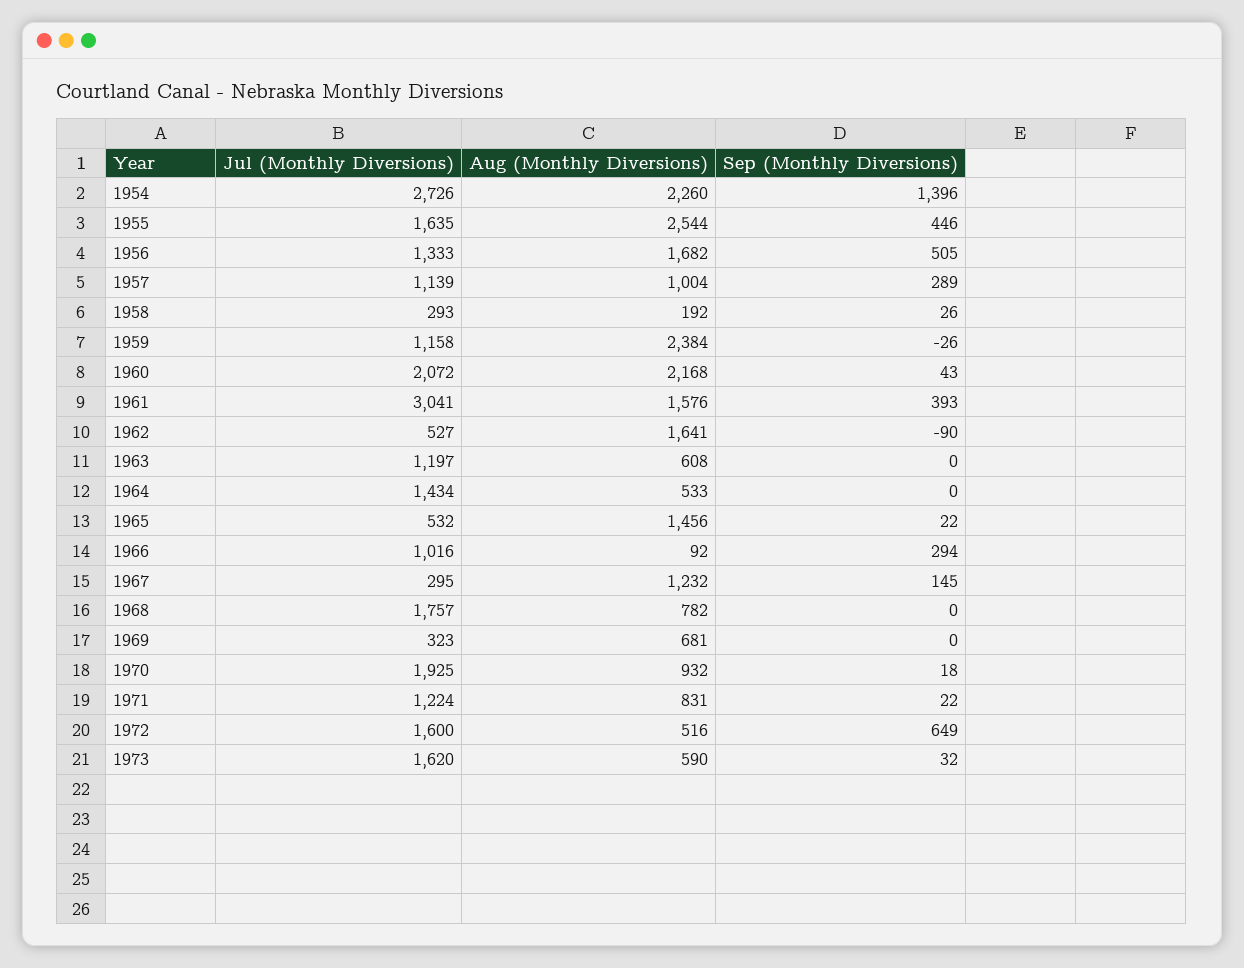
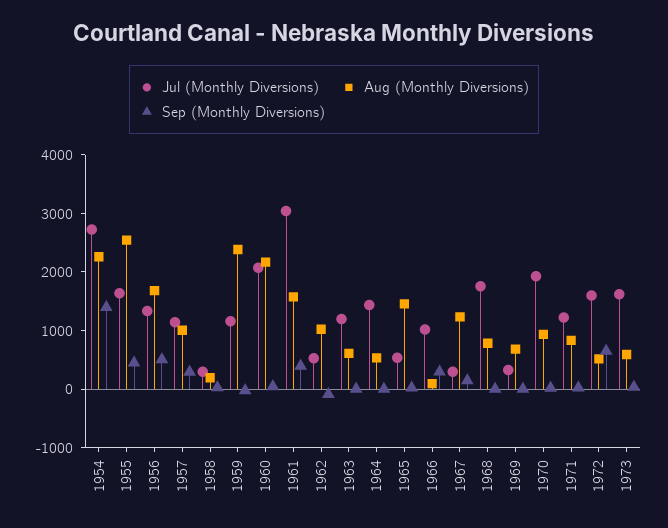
Aug (Monthly Diversions), 1962: 1641 -> 1000

